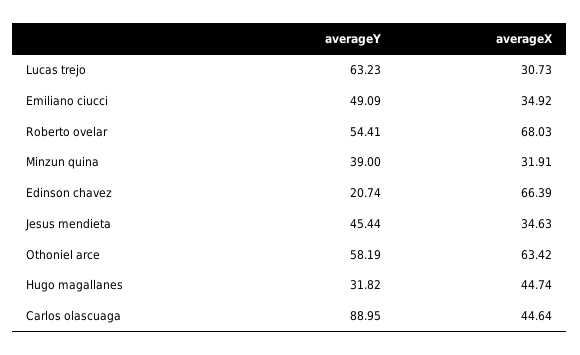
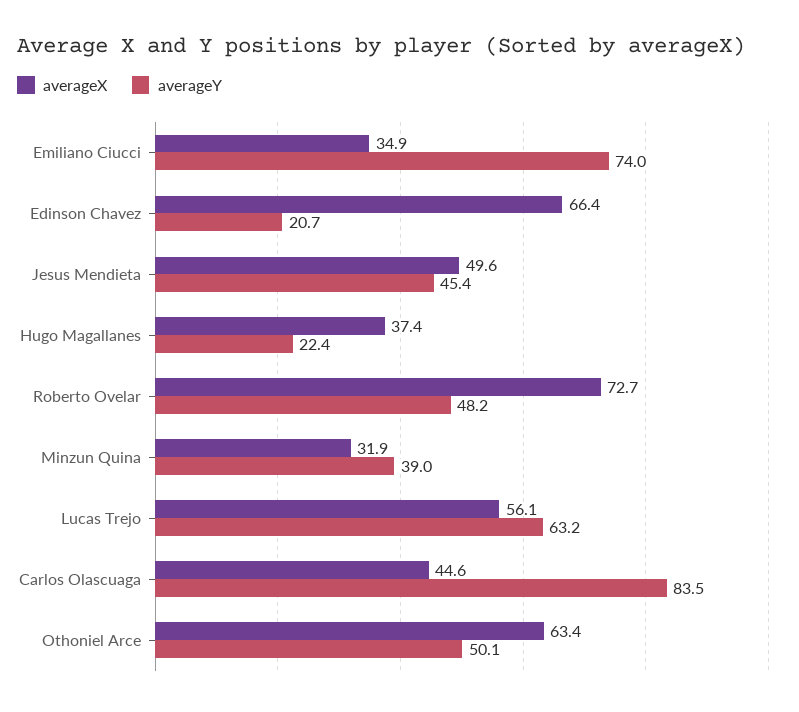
averageX, Lucas trejo: 30.73 -> 56.1
averageY, Emiliano ciucci: 49.09 -> 74
averageY, Roberto ovelar: 54.41 -> 48.2
averageX, Roberto ovelar: 68.03 -> 72.7
averageX, Jesus mendieta: 34.63 -> 49.6
averageY, Othoniel arce: 58.19 -> 50.1
averageY, Hugo magallanes: 31.82 -> 22.4
averageX, Hugo magallanes: 44.74 -> 37.4
averageY, Carlos olascuaga: 88.95 -> 83.5

